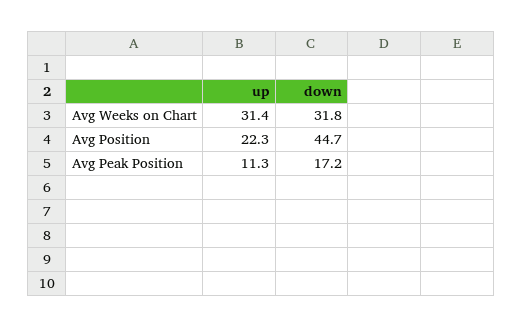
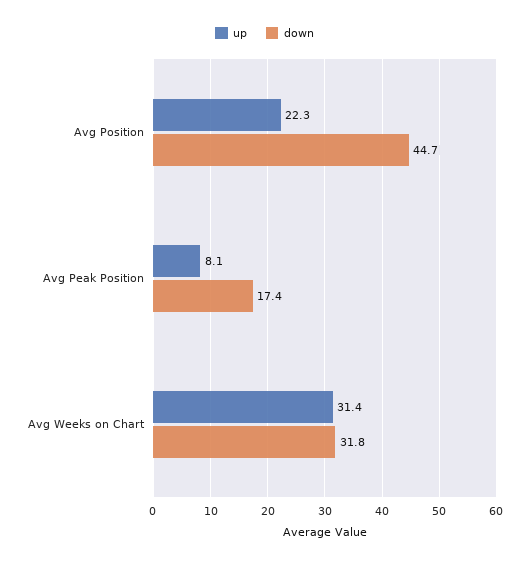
up, Avg Peak Position: 11.3 -> 8.1
down, Avg Peak Position: 17.2 -> 17.4

